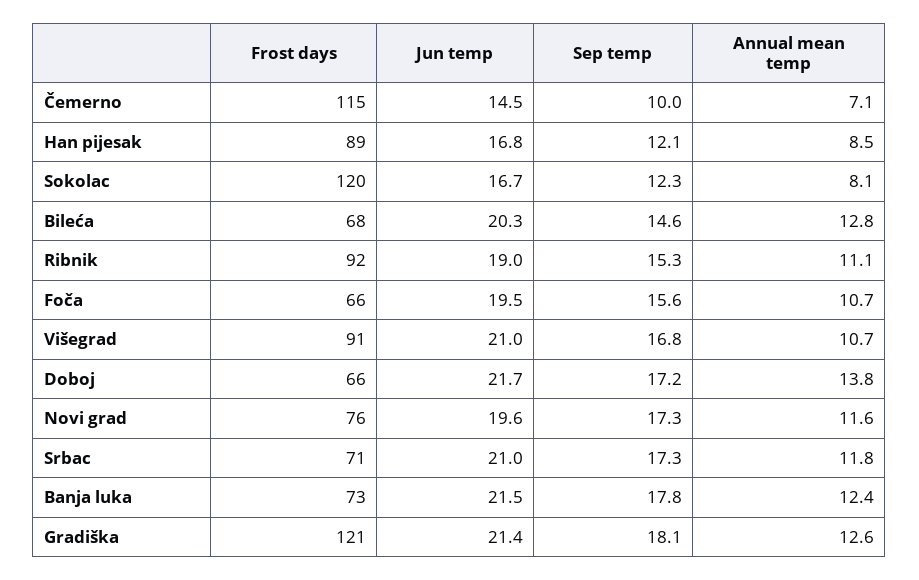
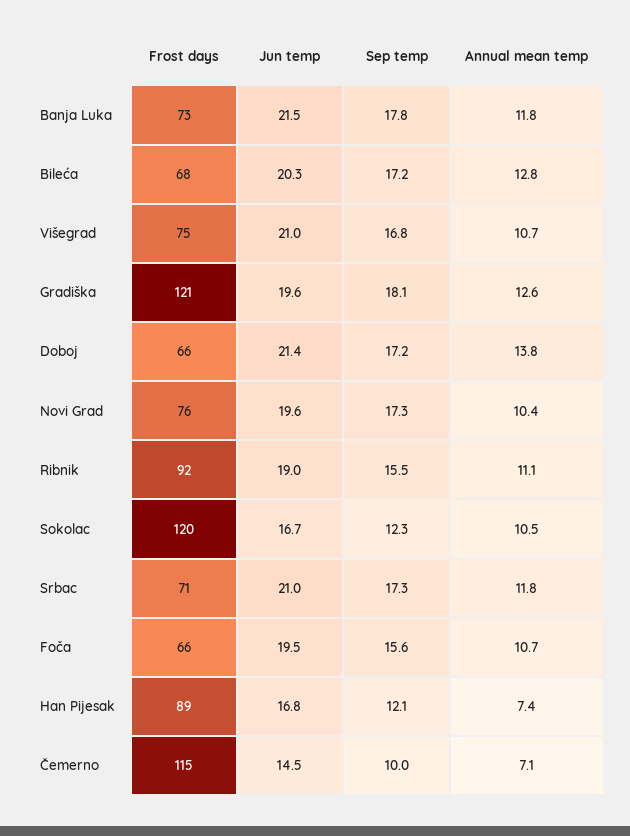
Annual mean temp, Han pijesak: 8.5 -> 7.4
Annual mean temp, Sokolac: 8.1 -> 10.5
Sep temp, Bileća: 14.6 -> 17.2
Sep temp, Ribnik: 15.3 -> 15.5
Frost days, Višegrad: 91 -> 75
Jun temp, Doboj: 21.7 -> 21.4
Annual mean temp, Novi grad: 11.6 -> 10.4
Annual mean temp, Banja luka: 12.4 -> 11.8
Jun temp, Gradiška: 21.4 -> 19.6

